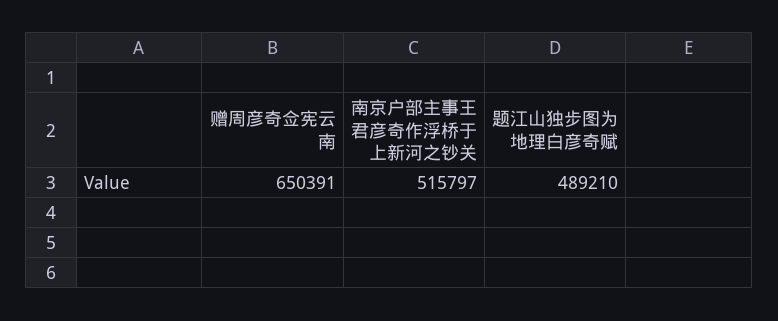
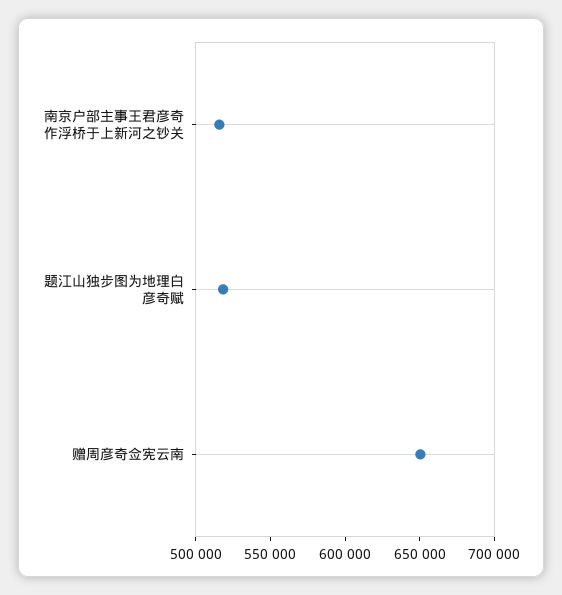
题江山独步图为地理白彦奇赋: 489210 -> 520000

